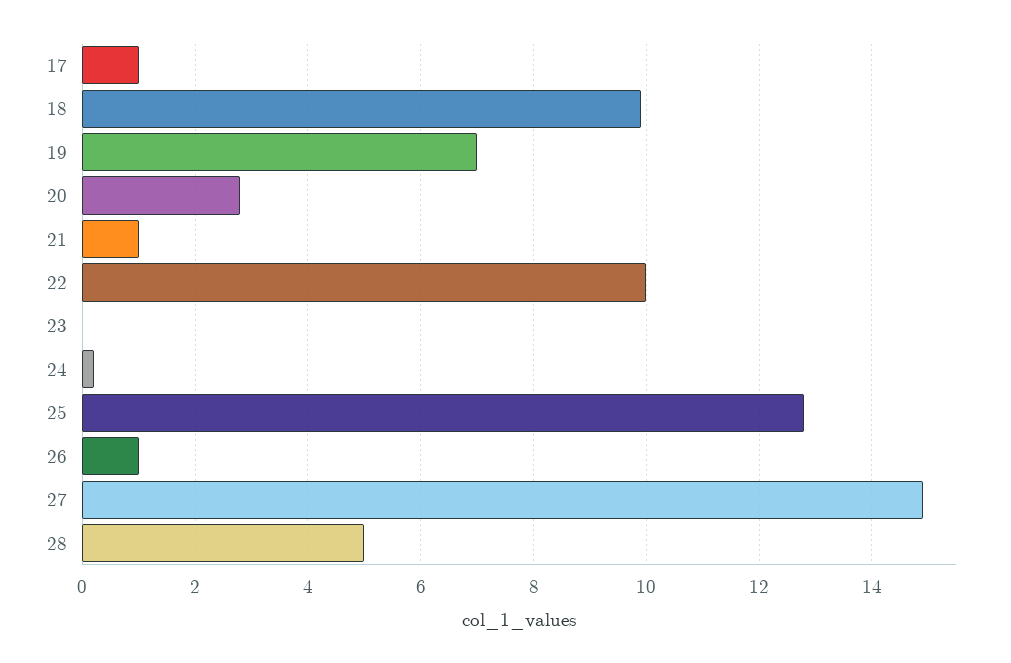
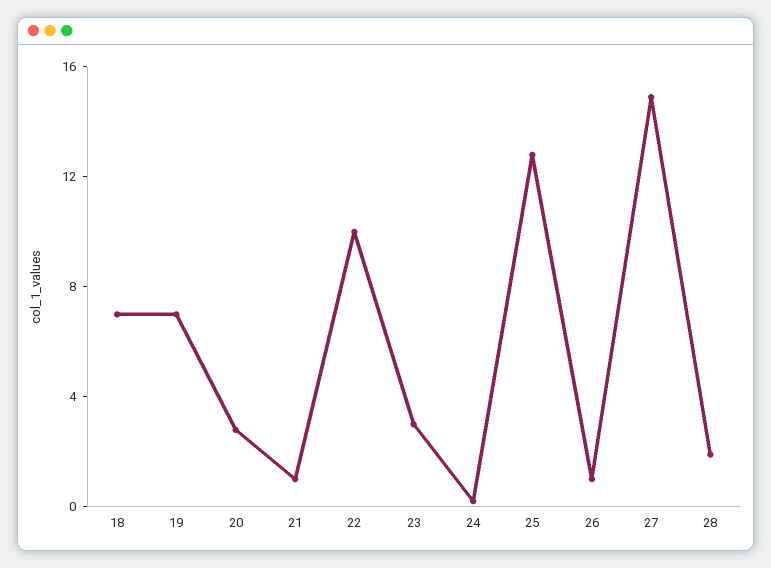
17: 1 -> none
18: 10 -> 7
23: 0 -> 3
28: 5 -> 2

